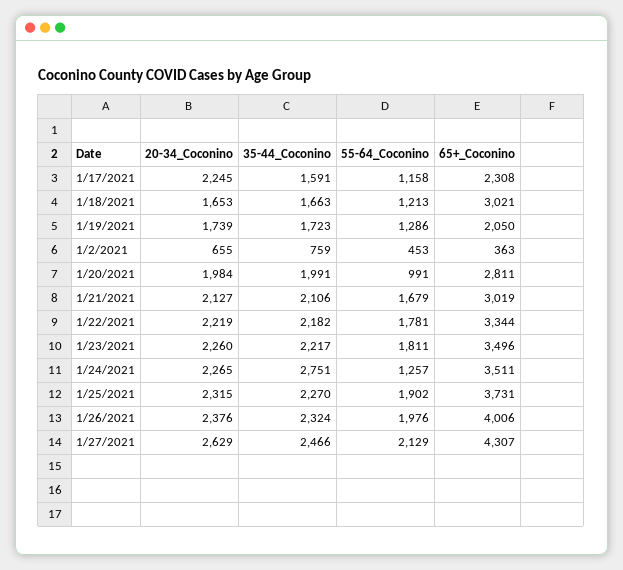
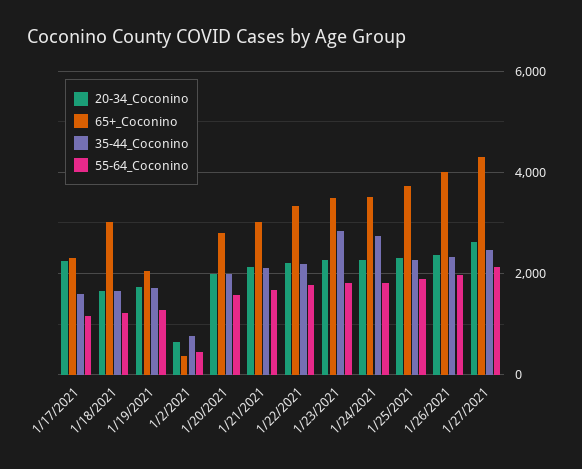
55-64_Coconino, 1/20/2021: 991 -> 1600
35-44_Coconino, 1/23/2021: 2217 -> 2800
55-64_Coconino, 1/24/2021: 1257 -> 1800

